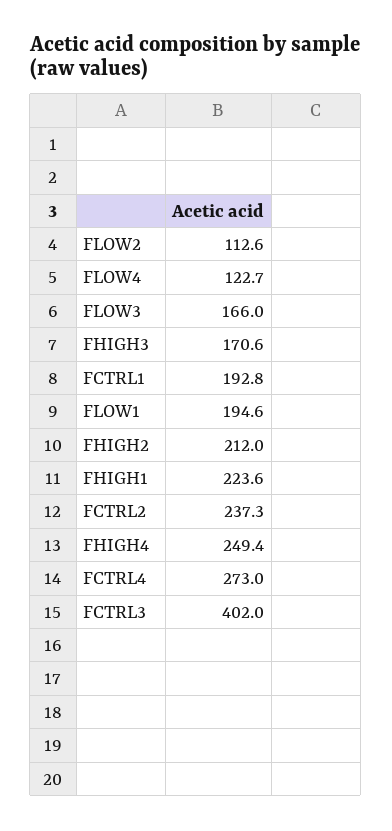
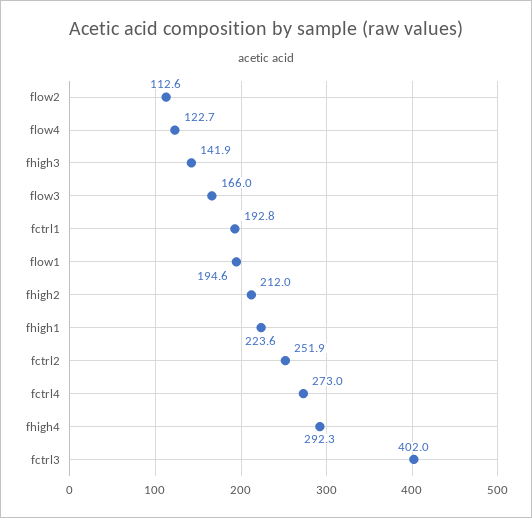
FHIGH3: 170.6 -> 141.9
FCTRL2: 237.3 -> 251.9
FHIGH4: 249.4 -> 292.3

